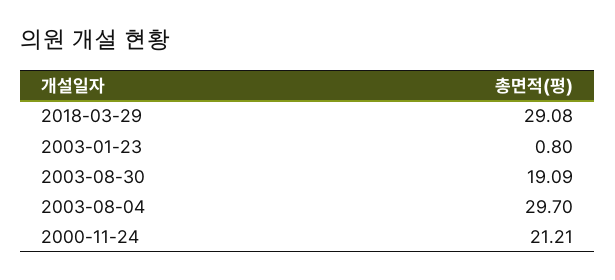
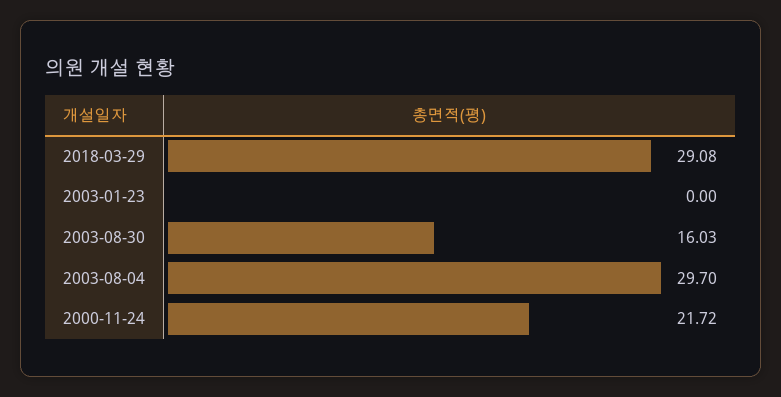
2003-01-23: 0.8 -> 0
2003-08-30: 19.09 -> 16.03
2000-11-24: 21.21 -> 21.72

